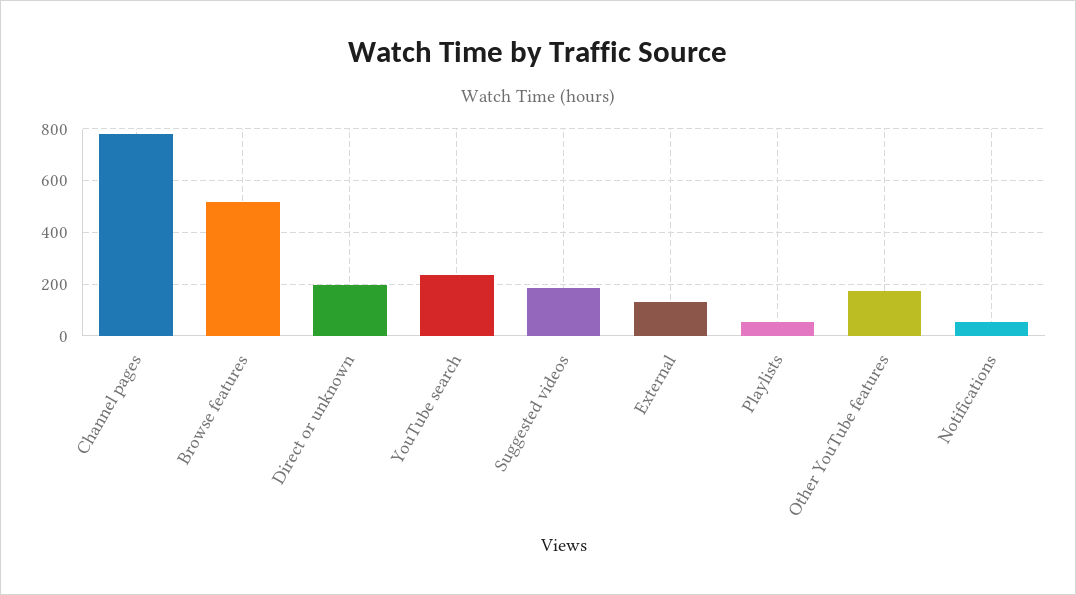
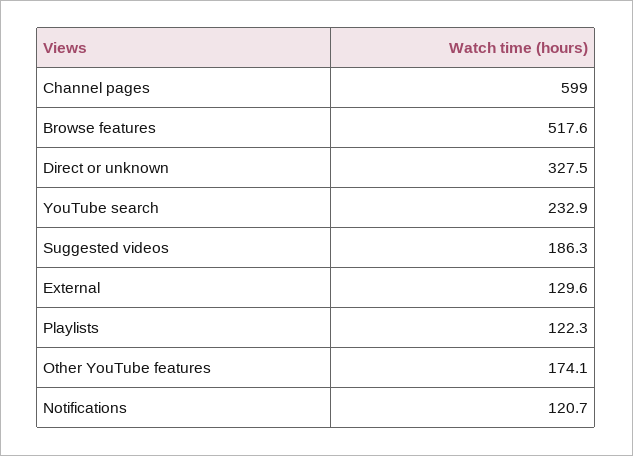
Channel pages: 775 -> 599
Direct or unknown: 200 -> 327.5
Playlists: 50 -> 122.3
Notifications: 50 -> 120.7

